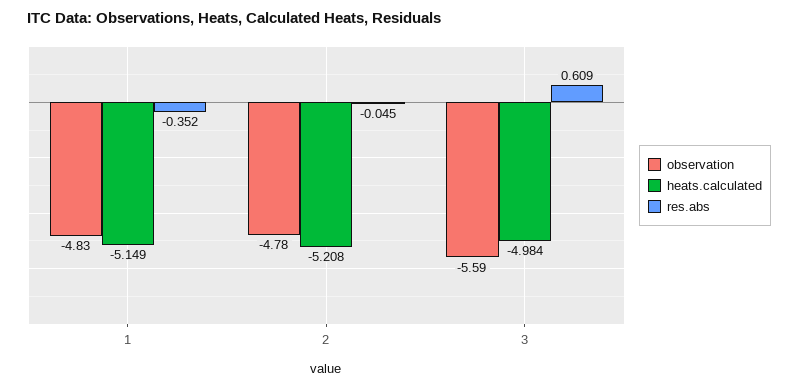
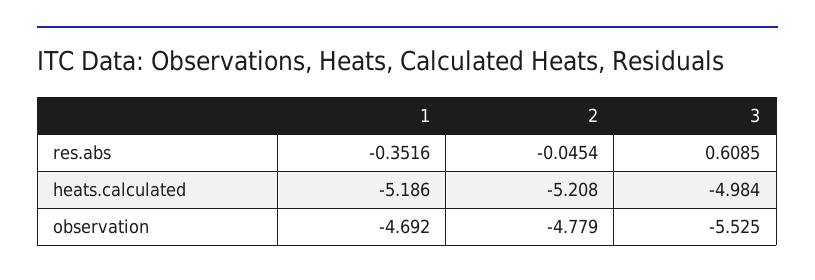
observation, 1: -4.83 -> -4.692
heats.calculated, 1: -5.149 -> -5.186
observation, 3: -5.59 -> -5.525

